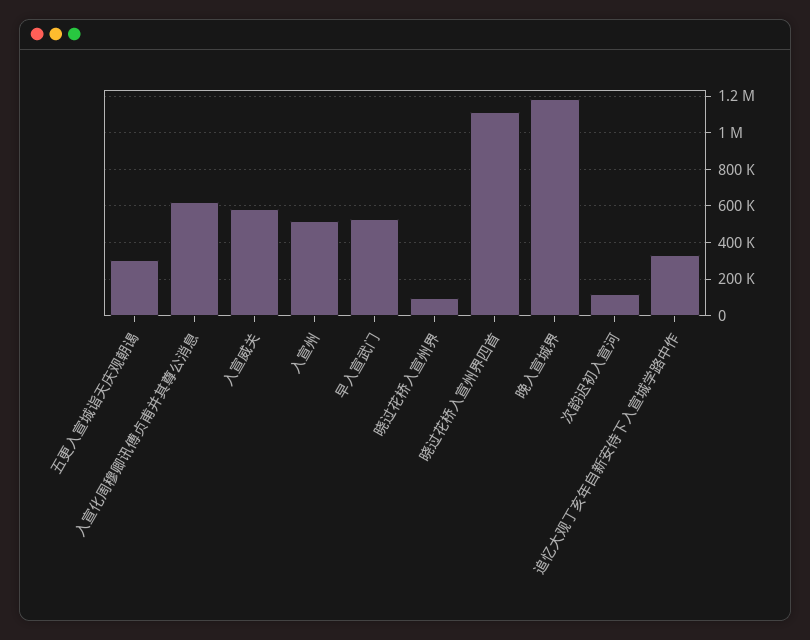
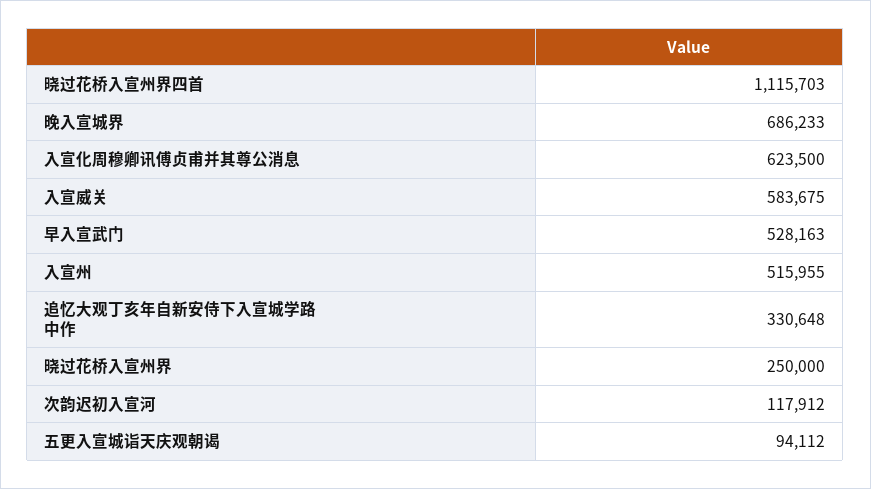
五更入宣城诣天庆观朝谒: 300000 -> 94112
晓过花桥入宣州界: 100000 -> 250000
晚入宣城界: 1200000 -> 686233

